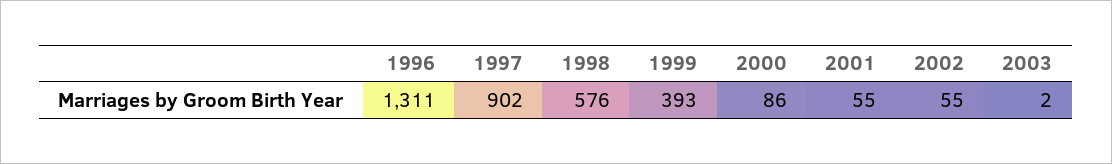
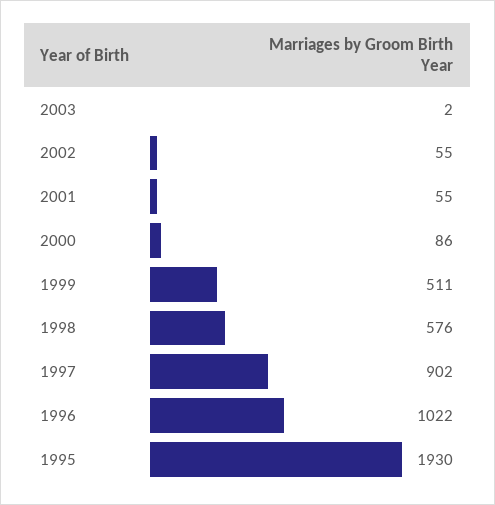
1996: 1311 -> 1022
1999: 393 -> 511
1995: none -> 1930

